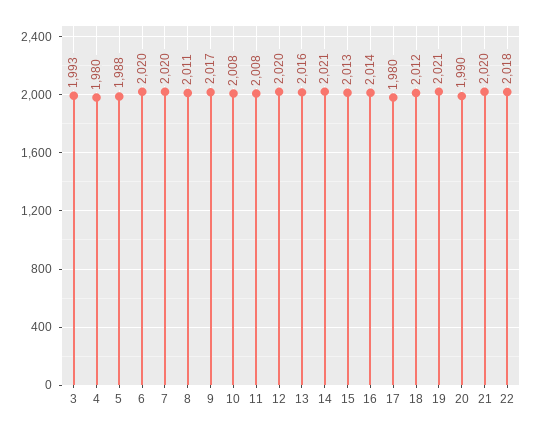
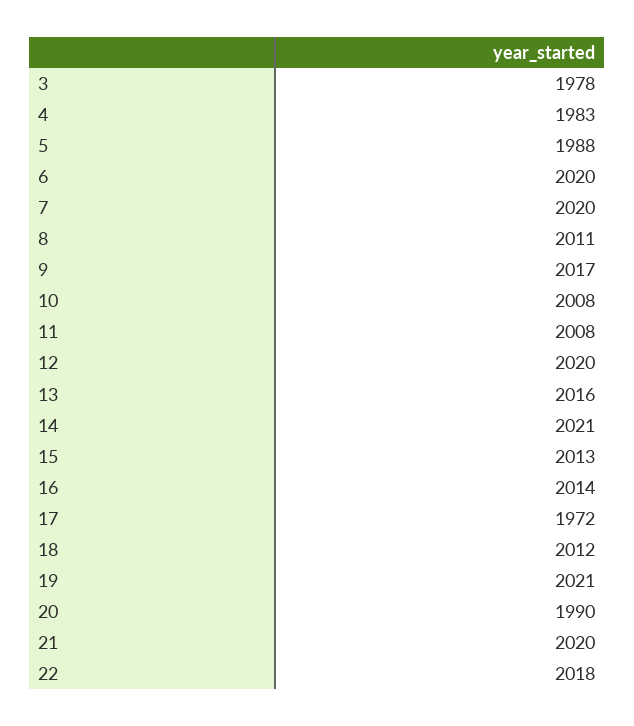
3: 1993 -> 1978
4: 1980 -> 1983
17: 1980 -> 1972

